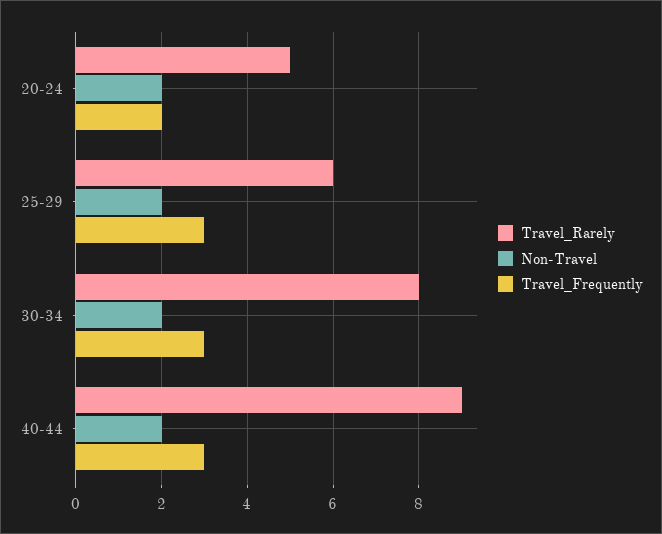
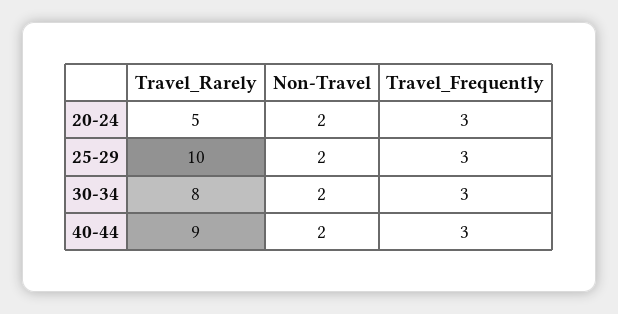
Travel_Frequently, 20-24: 2 -> 3
Travel_Rarely, 25-29: 6 -> 10

